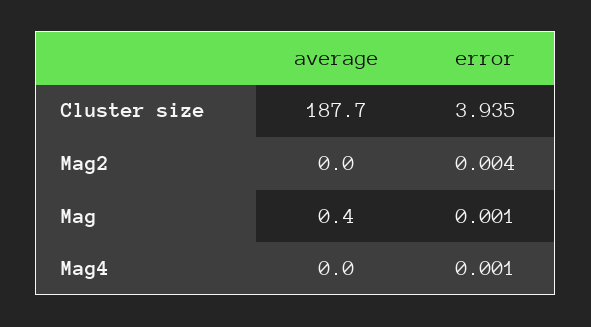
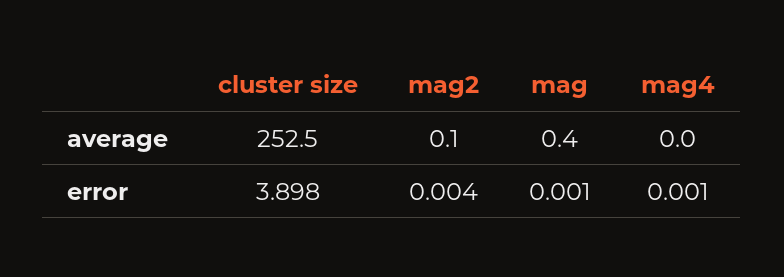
average, Cluster size: 187.7 -> 252.5
error, Cluster size: 3.935 -> 3.898
average, Mag2: 0 -> 0.1

